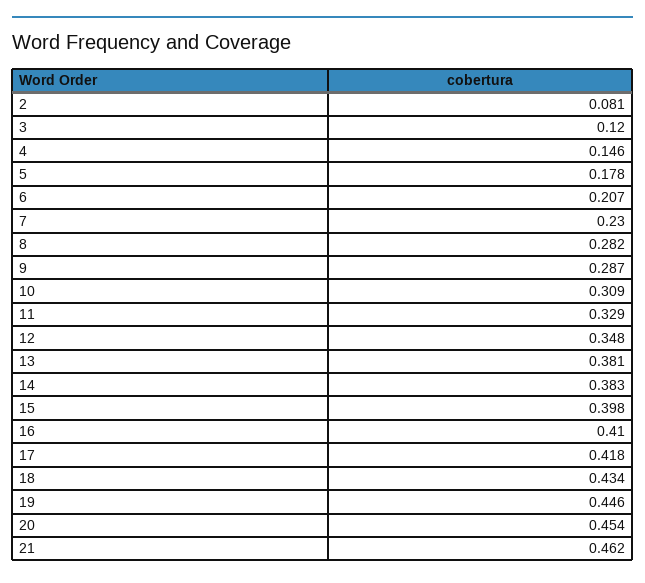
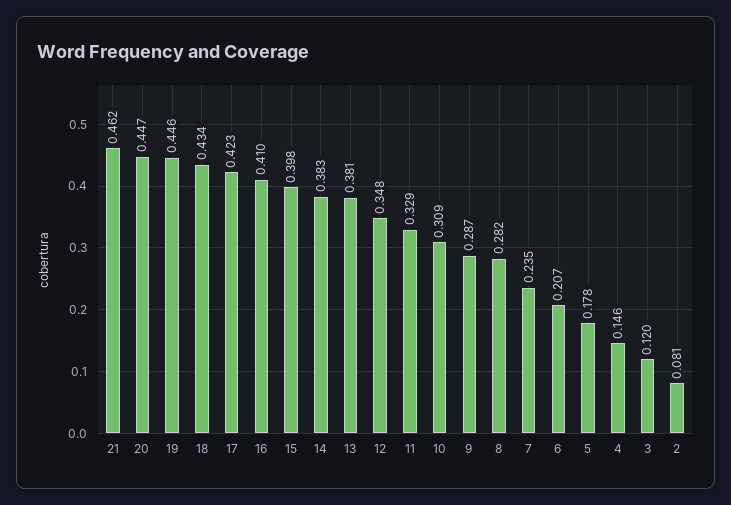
7: 0.23 -> 0.235
17: 0.418 -> 0.423
20: 0.454 -> 0.447

